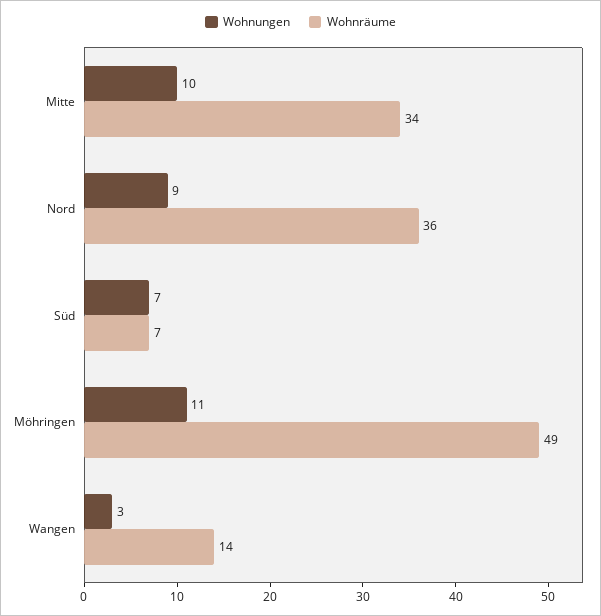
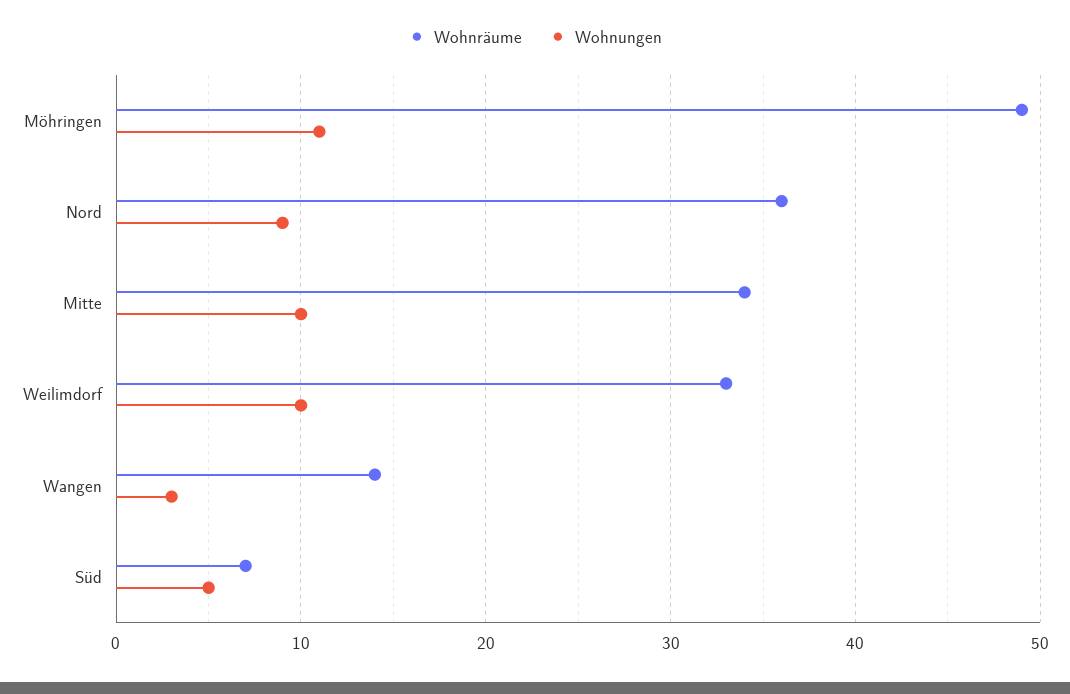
Wohnungen, Süd: 7 -> 5
Wohnräume, Weilimdorf: none -> 33
Wohnungen, Weilimdorf: none -> 10

